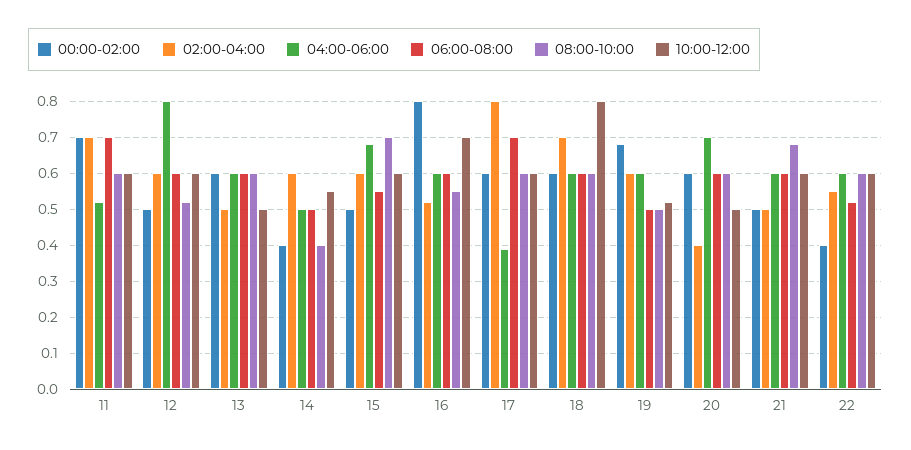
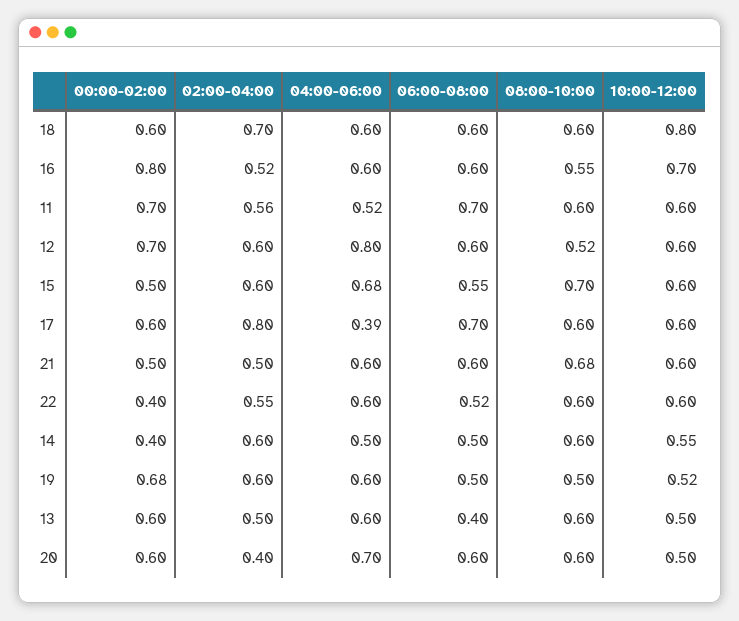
02:00-04:00, 11: 0.7 -> 0.56
00:00-02:00, 12: 0.5 -> 0.7
06:00-08:00, 13: 0.6 -> 0.4
08:00-10:00, 14: 0.4 -> 0.6

